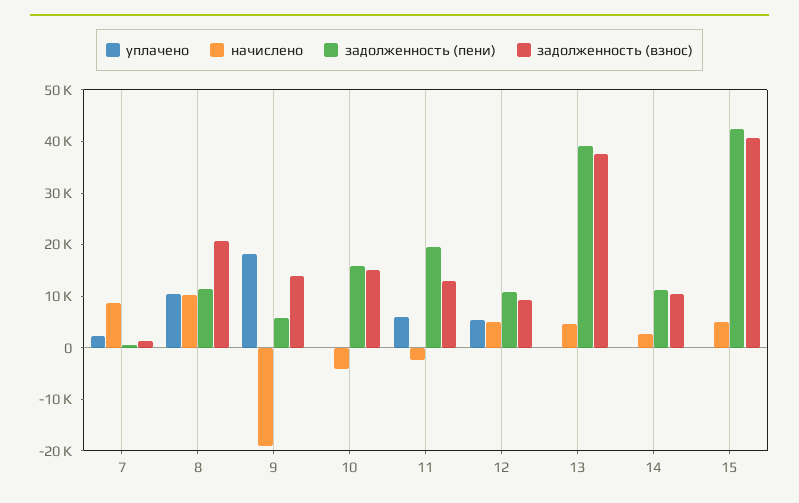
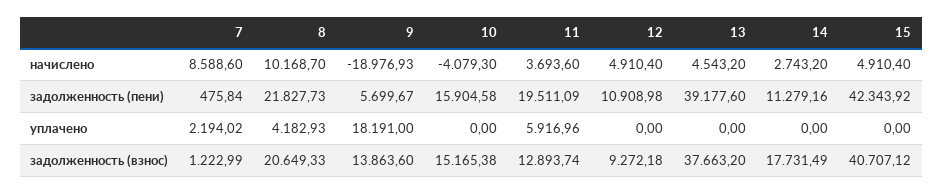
уплачено, 8: 10000 -> 4182.93
задолженность (пени), 8: 12000 -> 21827.73
начислено, 11: -2000 -> 3693.6
уплачено, 12: 6000 -> 0
задолженность (взнос), 14: 10000 -> 17731.49

